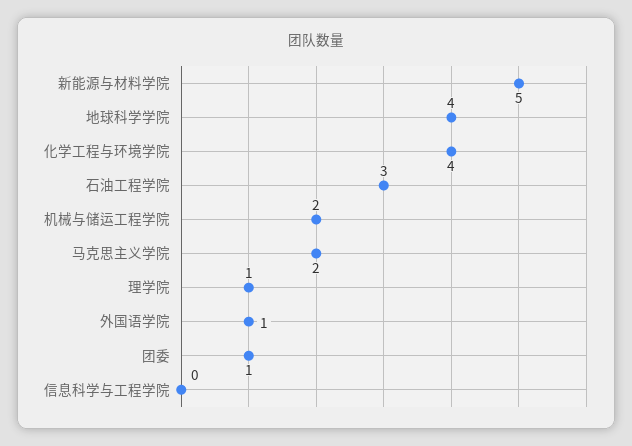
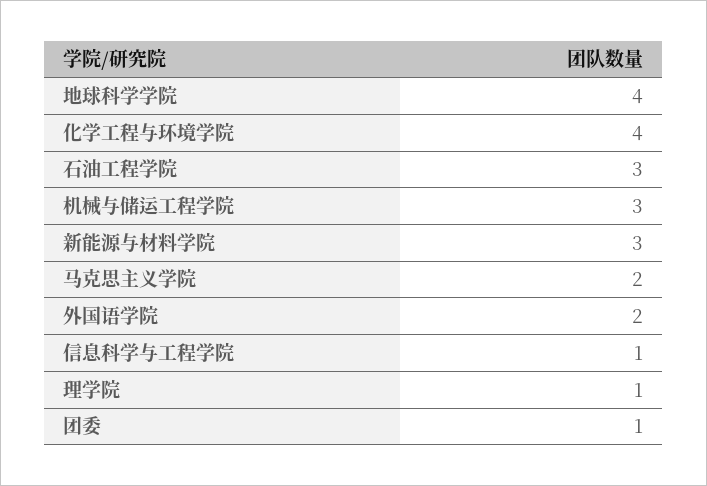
新能源与材料学院: 5 -> 3
机械与储运工程学院: 2 -> 3
外国语学院: 1 -> 2
信息科学与工程学院: 0 -> 1

